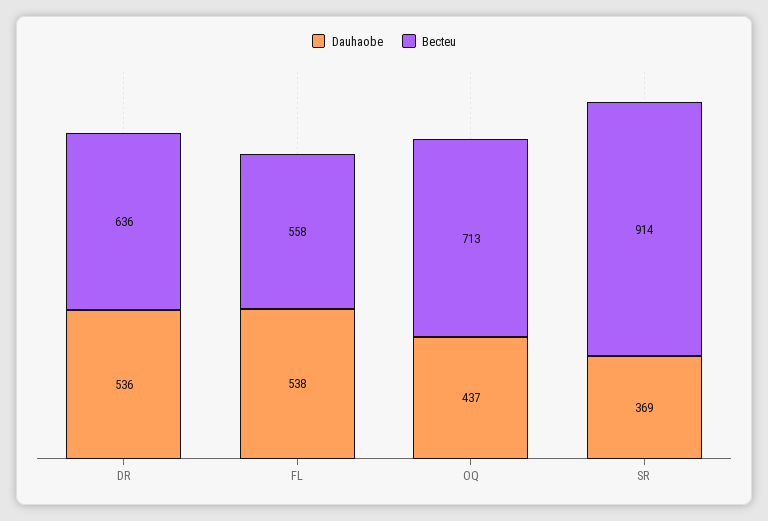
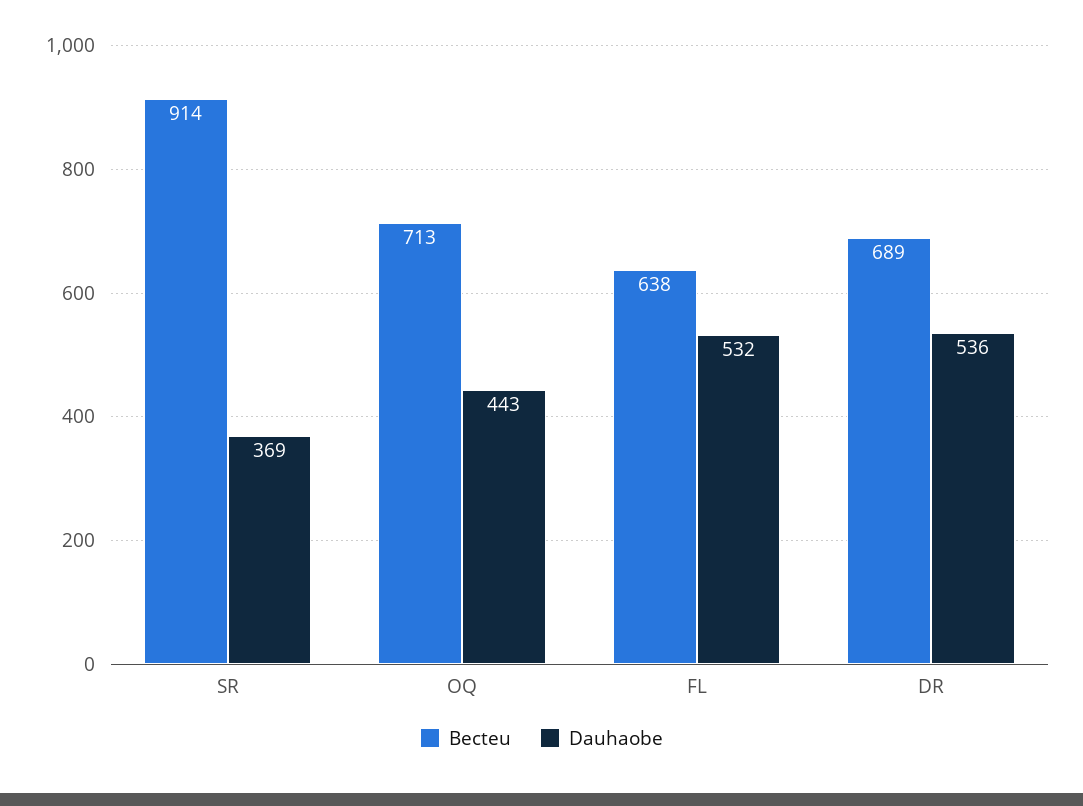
Becteu, DR: 636 -> 689
Dauhaobe, FL: 538 -> 532
Becteu, FL: 558 -> 638
Dauhaobe, OQ: 437 -> 443

